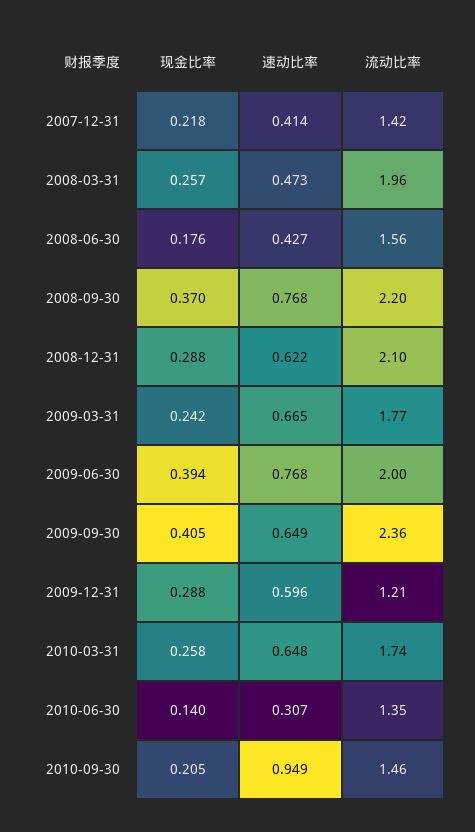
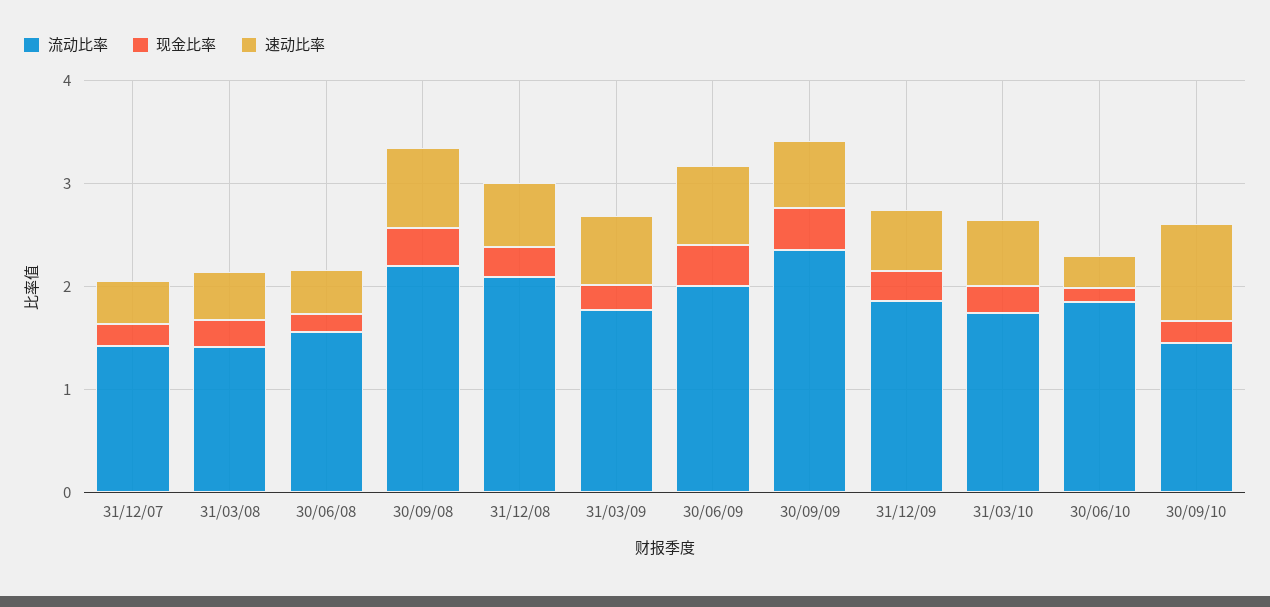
流动比率, 2008-03-31: 1.96 -> 1.4
流动比率, 2009-12-31: 1.21 -> 1.8
流动比率, 2010-06-30: 1.35 -> 1.8

